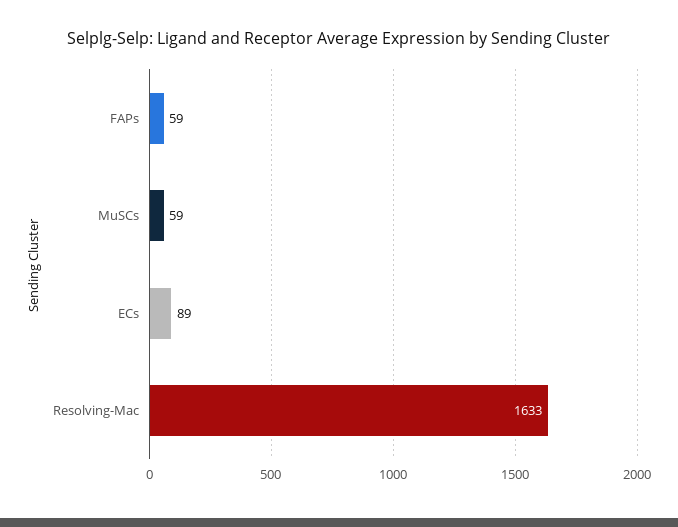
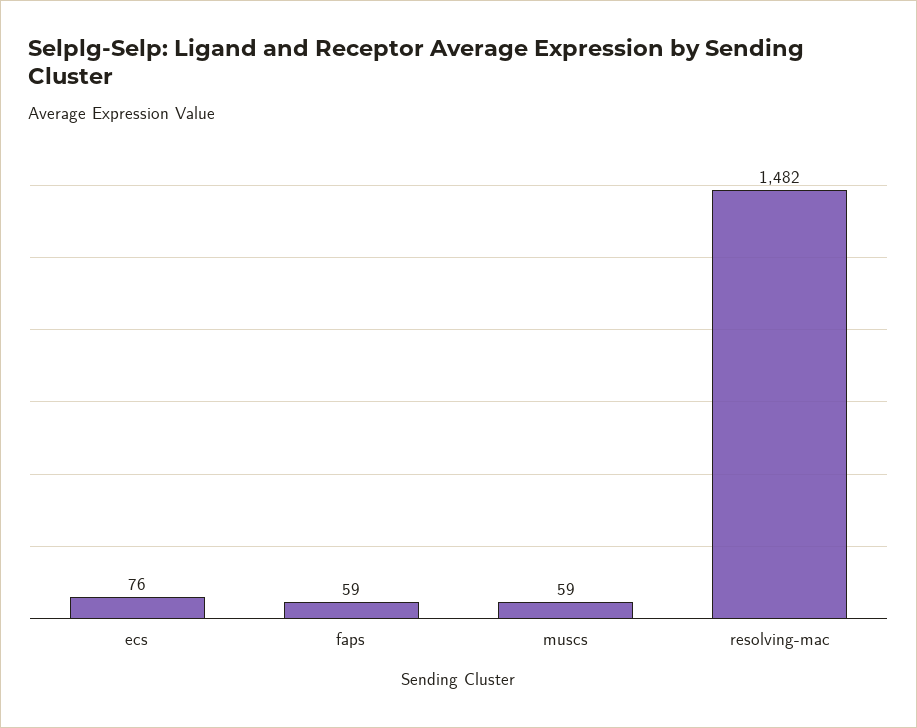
ECs: 89 -> 76
Resolving-Mac: 1633 -> 1482

